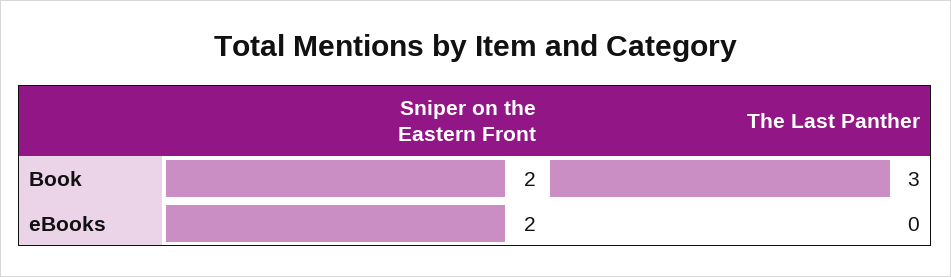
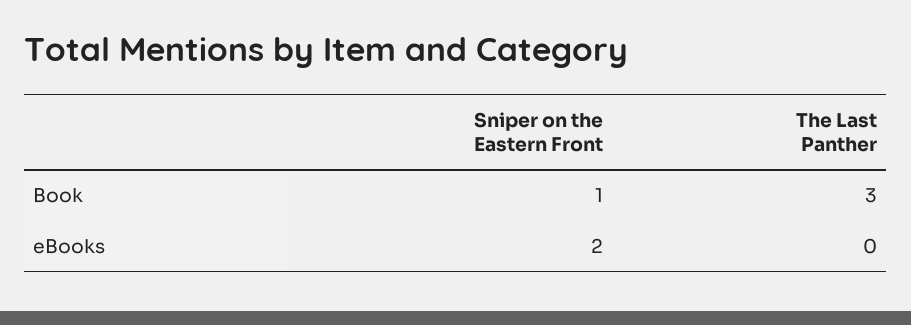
Sniper on the Eastern Front, Book: 2 -> 1

